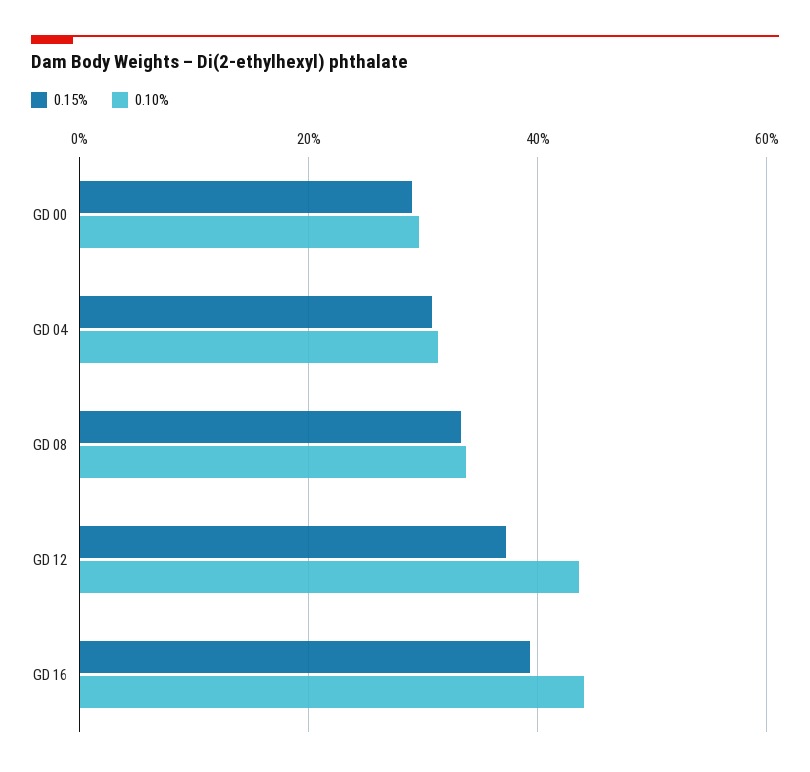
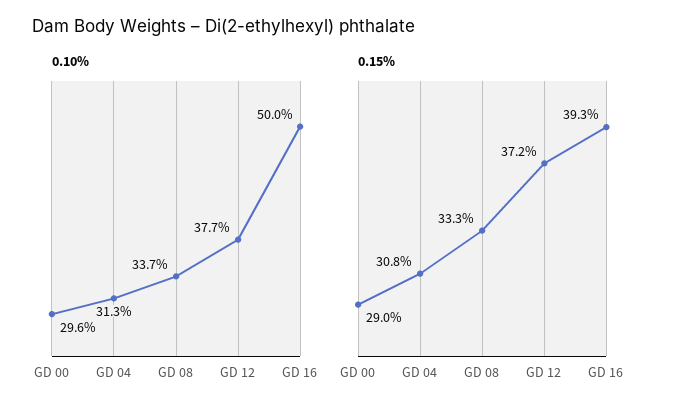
0.10%, GD 12: 44 -> 37.7
0.10%, GD 16: 44 -> 50

